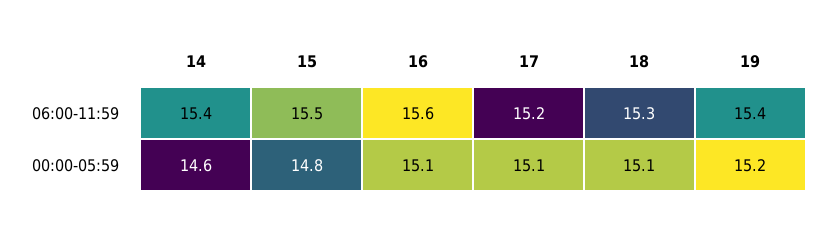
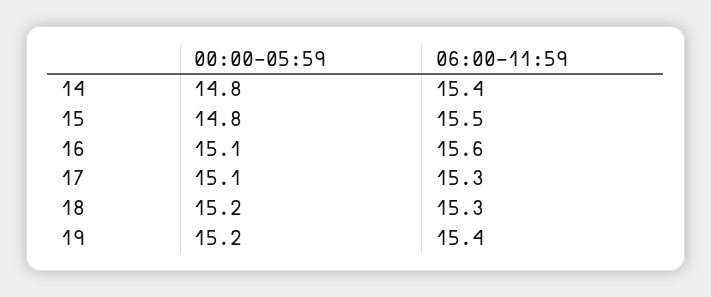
17, 06:00-11:59: 15.2 -> 15.3
14, 00:00-05:59: 14.6 -> 14.8
18, 00:00-05:59: 15.1 -> 15.2

